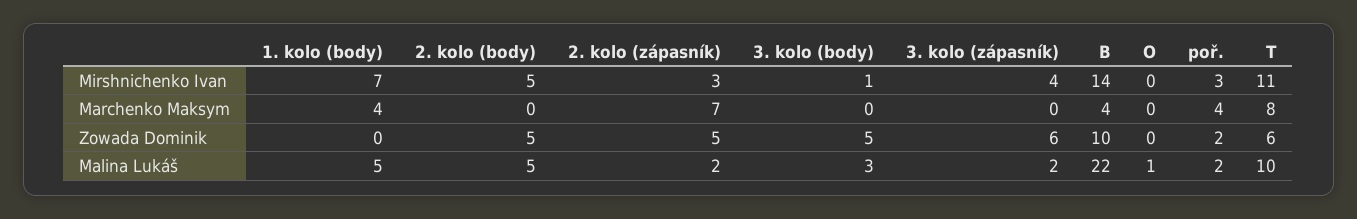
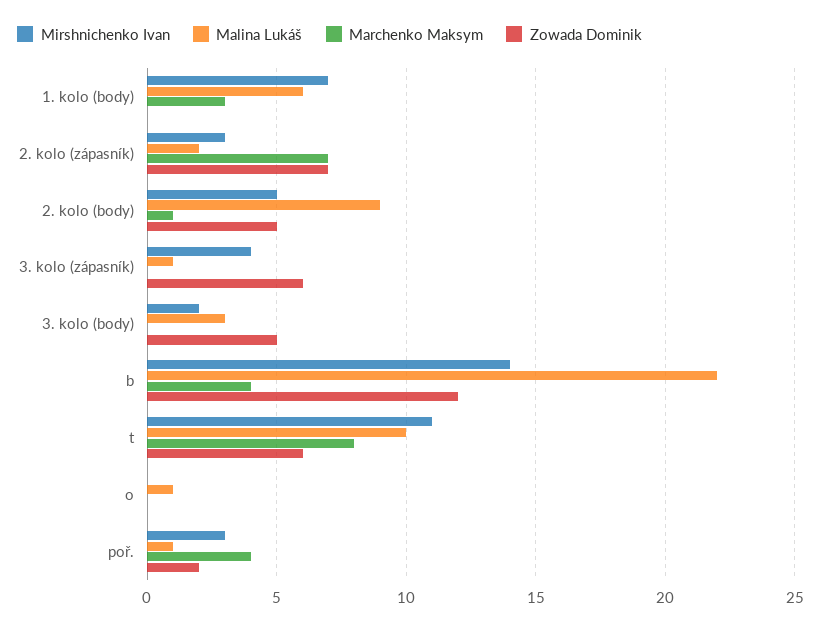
Mirshnichenko Ivan, 3. kolo (body): 1 -> 2
Marchenko Maksym, 1. kolo (body): 4 -> 3
Marchenko Maksym, 2. kolo (body): 0 -> 1
Zowada Dominik, 2. kolo (zápasník): 5 -> 7
Zowada Dominik, B: 10 -> 12
Malina Lukáš, 1. kolo (body): 5 -> 6
Malina Lukáš, 2. kolo (body): 5 -> 9
Malina Lukáš, 3. kolo (zápasník): 2 -> 1
Malina Lukáš, poř.: 2 -> 1

